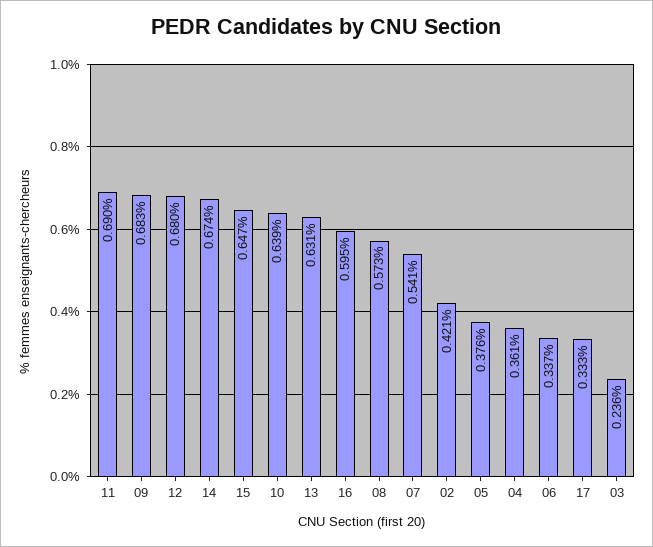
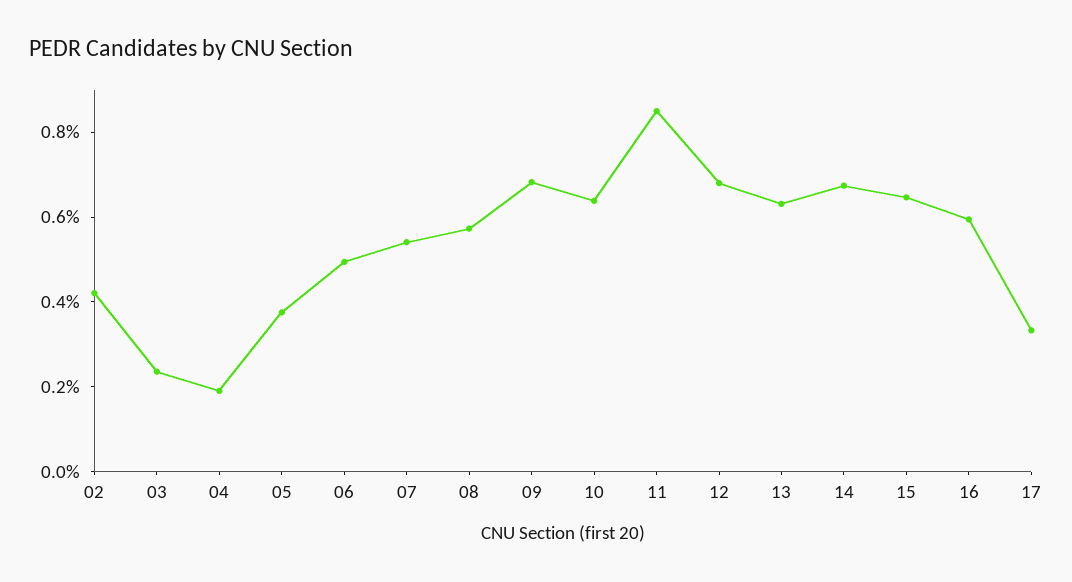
11: 0.69 -> 0.85
04: 0.361 -> 0.2
06: 0.337 -> 0.5

